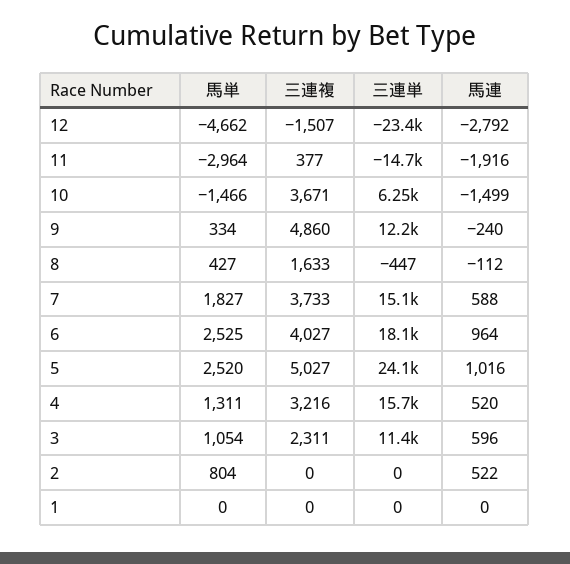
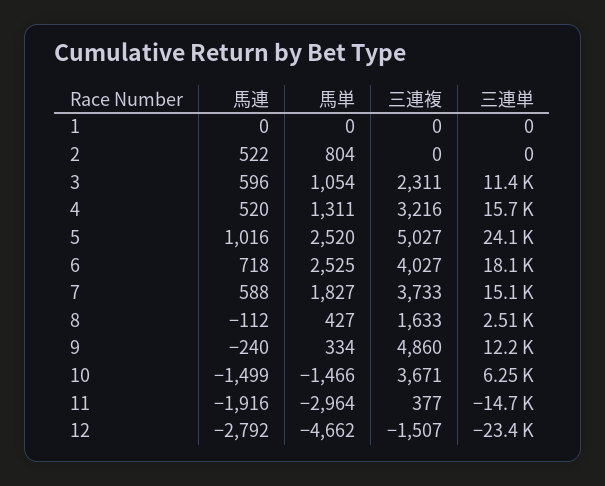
三連単, 8: -447 -> 2510
馬連, 6: 964 -> 718

